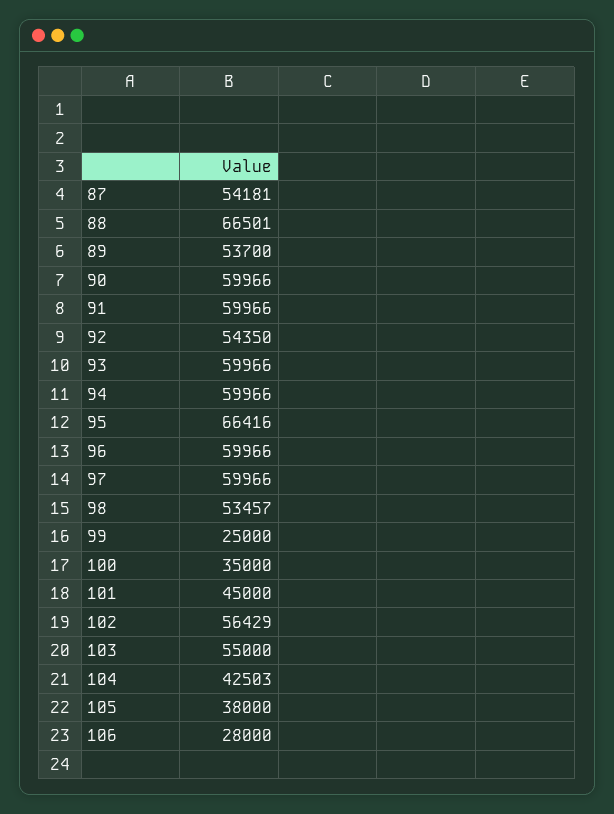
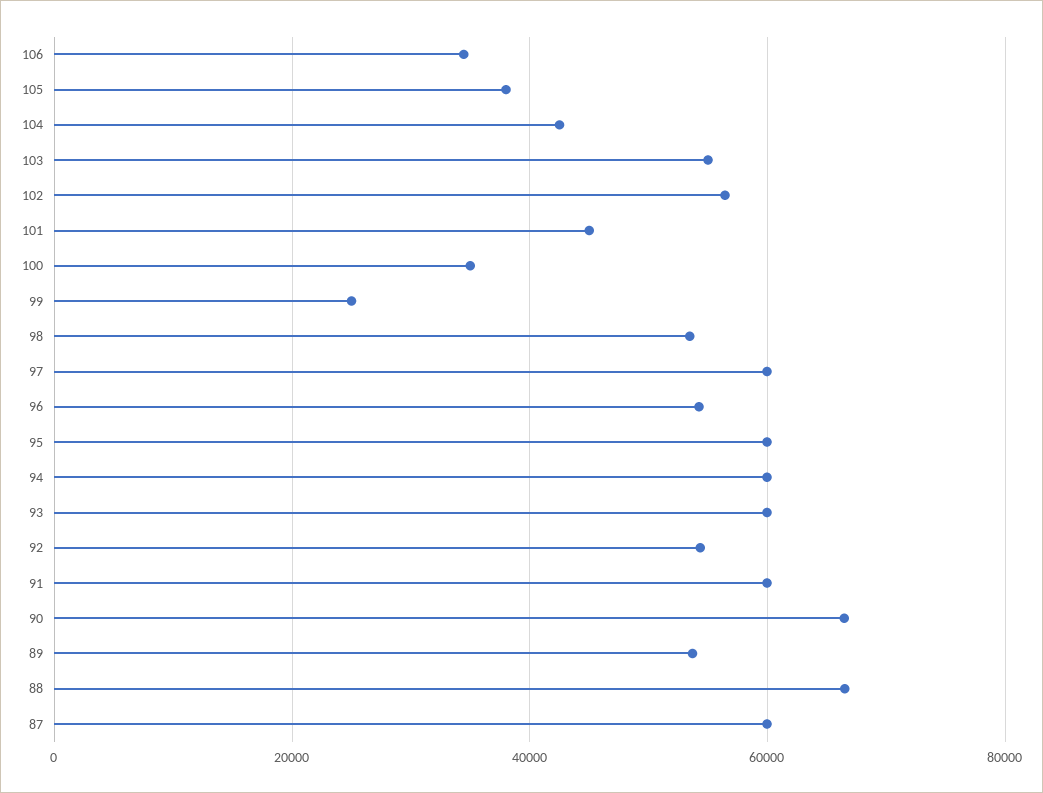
87: 54181 -> 60000
90: 59966 -> 66000
95: 66416 -> 60000
96: 59966 -> 54000
106: 28000 -> 34000

